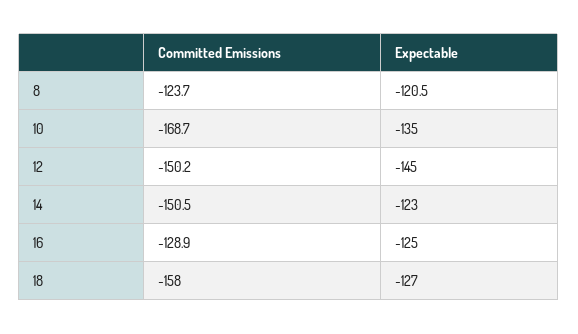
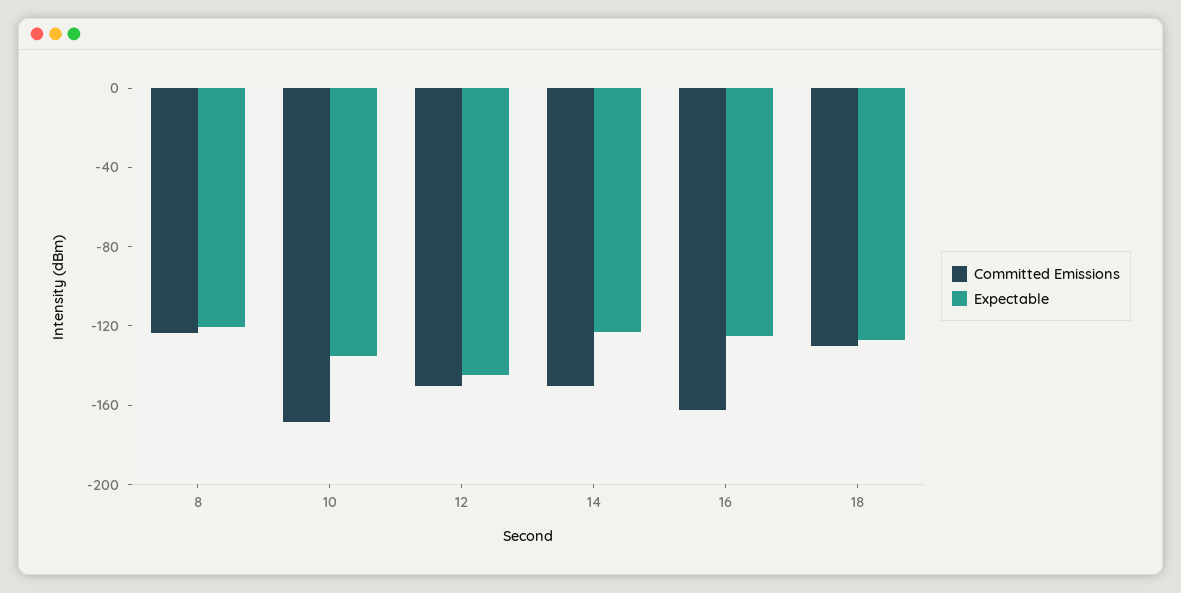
Committed Emissions, 16: -128.9 -> -160
Committed Emissions, 18: -158 -> -130

